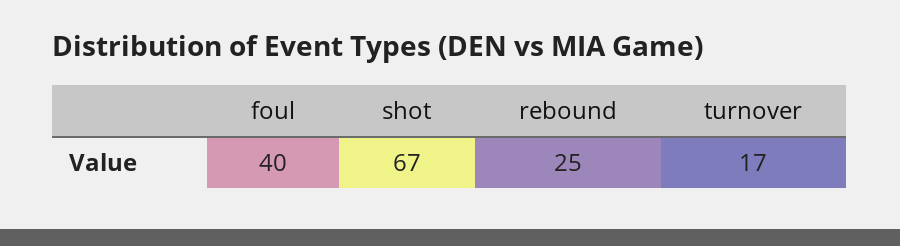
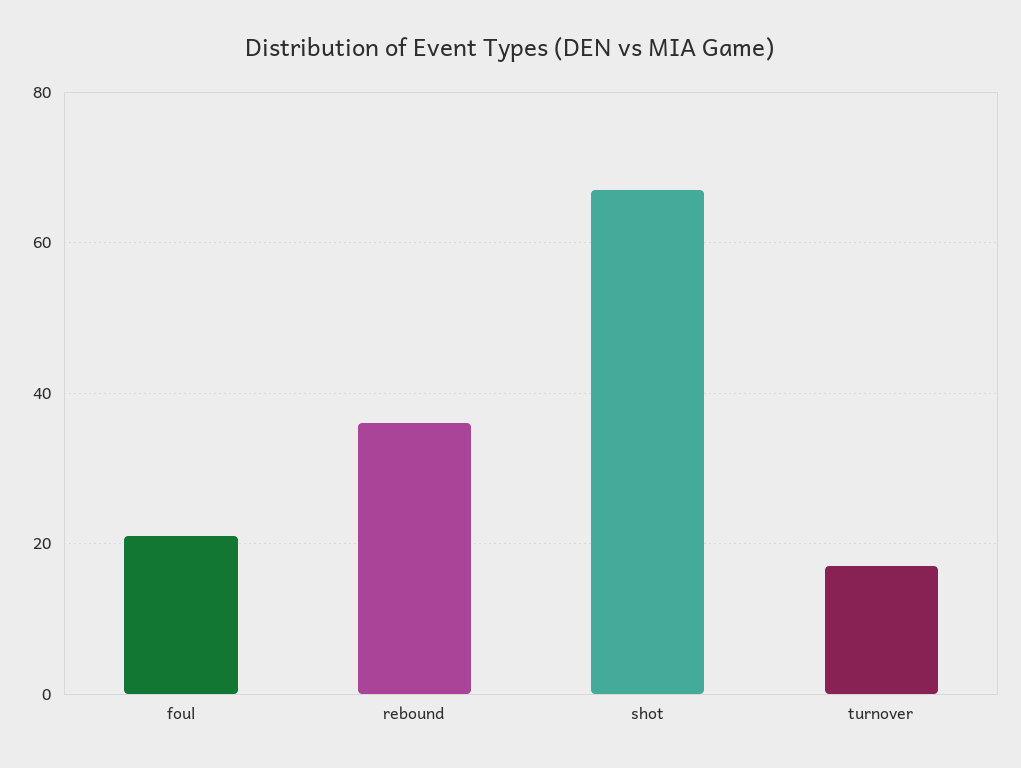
foul: 40 -> 20
rebound: 25 -> 35

